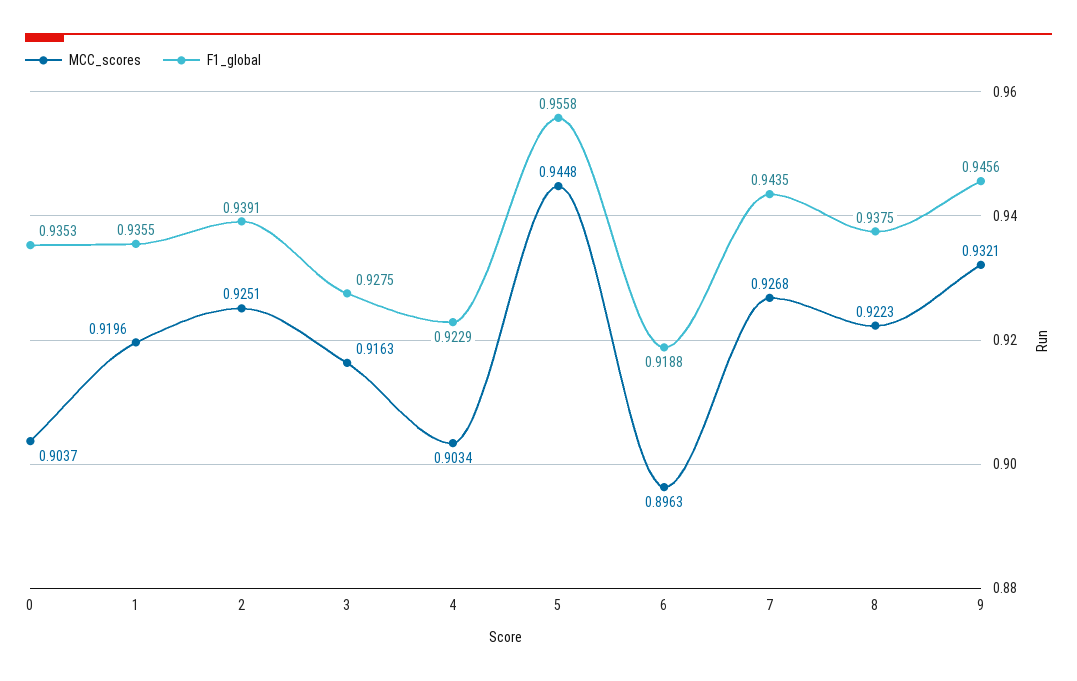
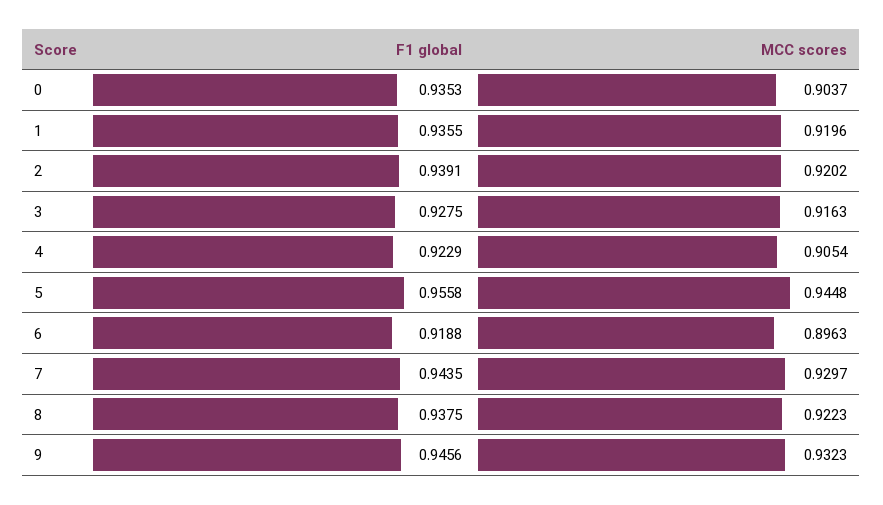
MCC_scores, 2: 0.9251 -> 0.9202
MCC_scores, 4: 0.9034 -> 0.9054
MCC_scores, 7: 0.9268 -> 0.9297
MCC_scores, 9: 0.9321 -> 0.9323

